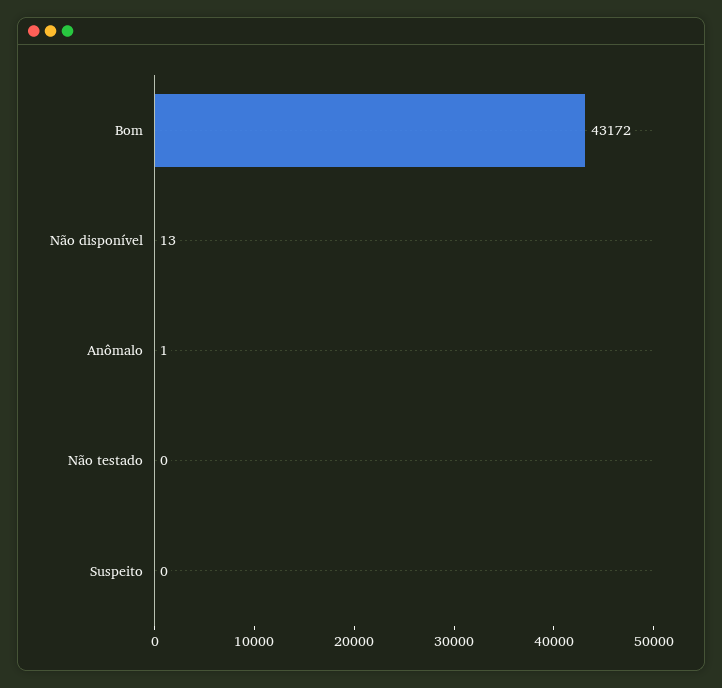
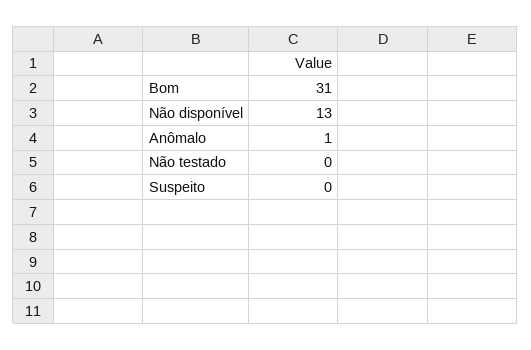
Bom: 43172 -> 31

